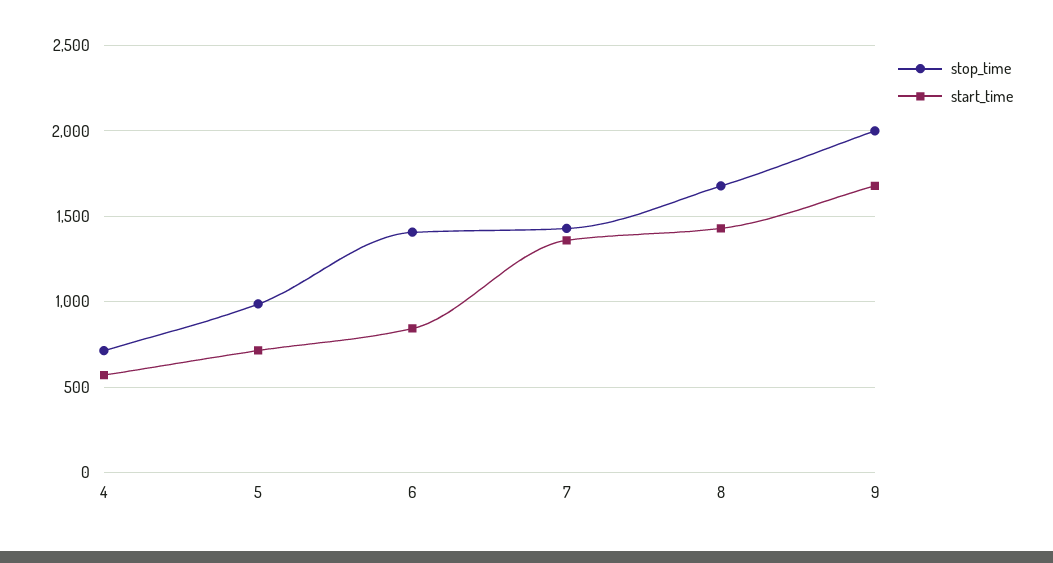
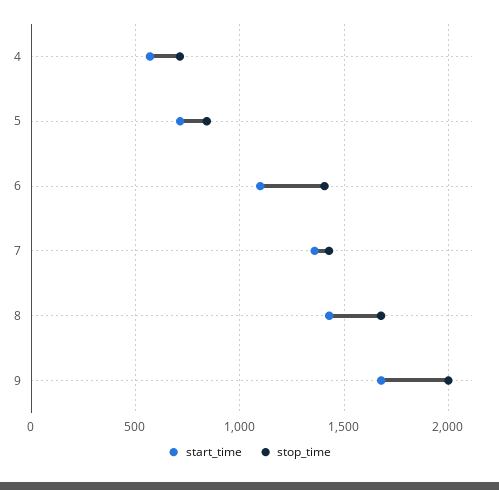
stop_time, 5: 1000 -> 850
start_time, 6: 850 -> 1100

